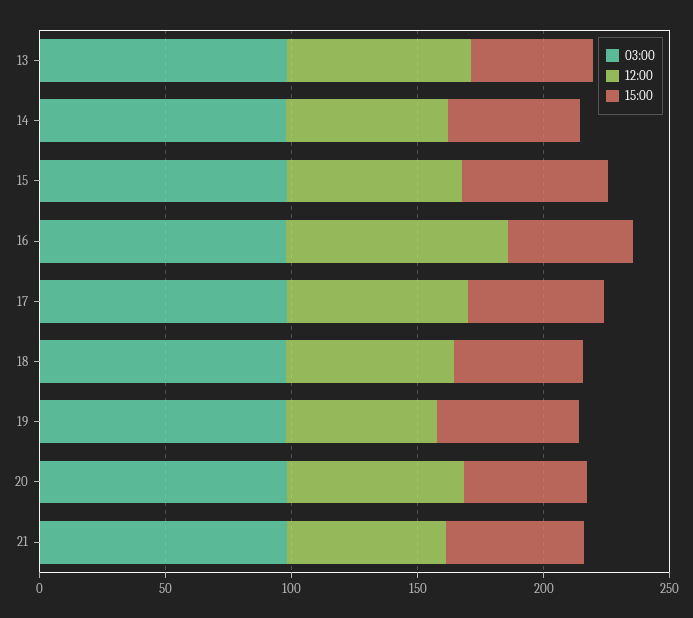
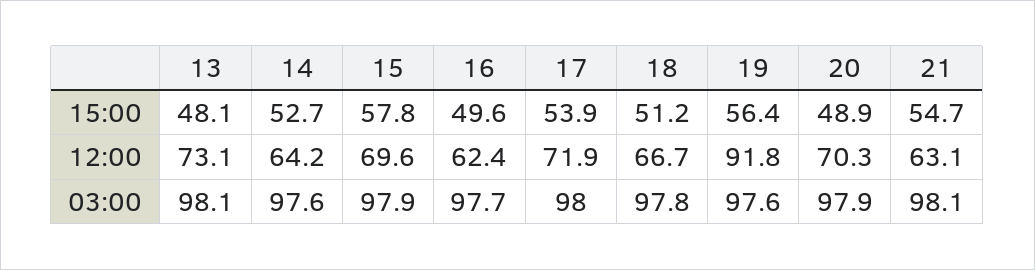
12:00, 16: 90 -> 62.4
12:00, 19: 60 -> 91.8

